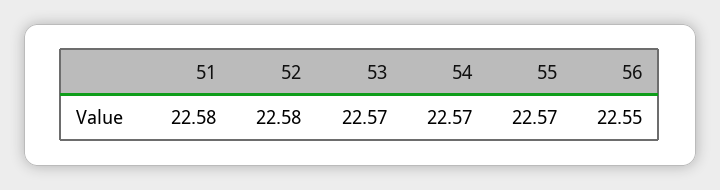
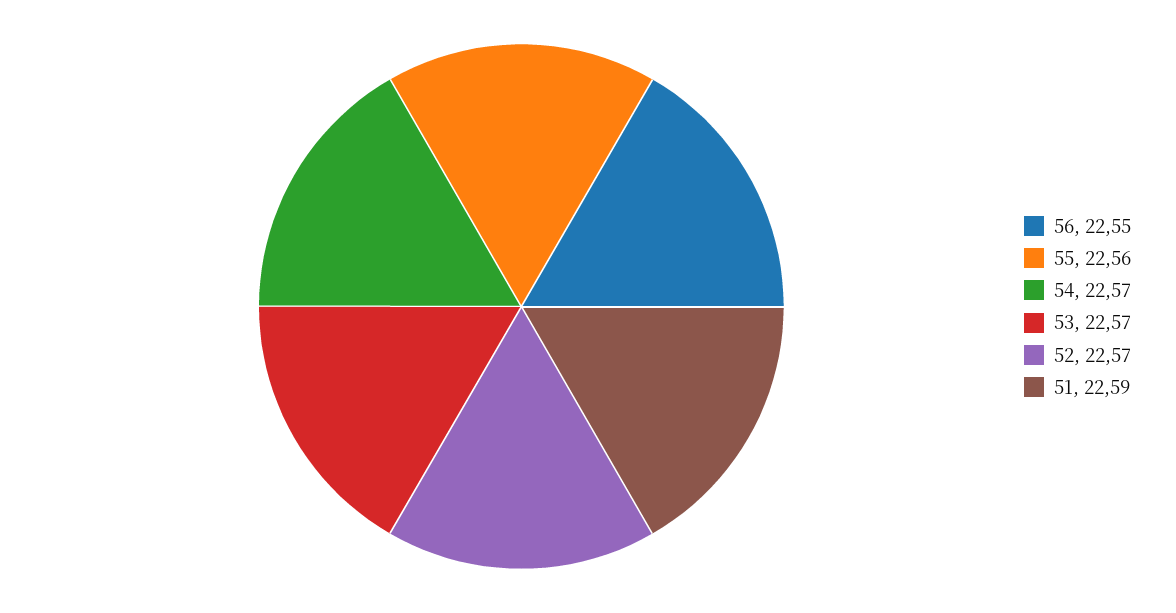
51: 22.58 -> 22.59
52: 22.58 -> 22.57
55: 22.57 -> 22.56

